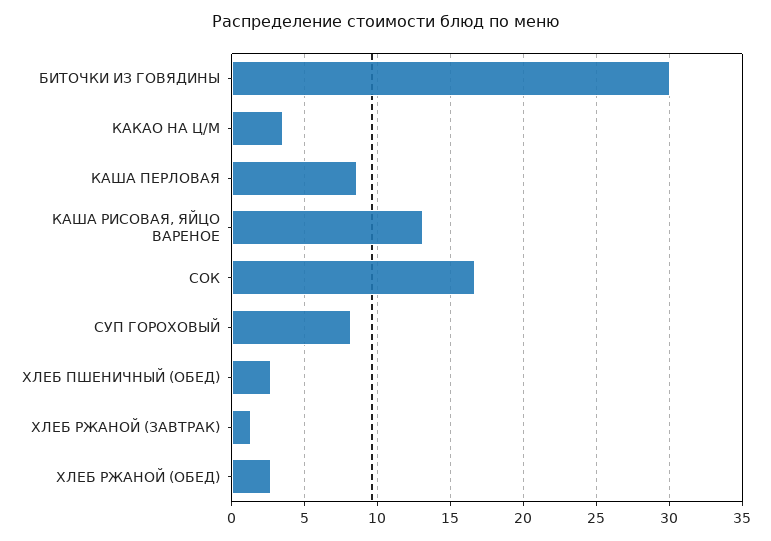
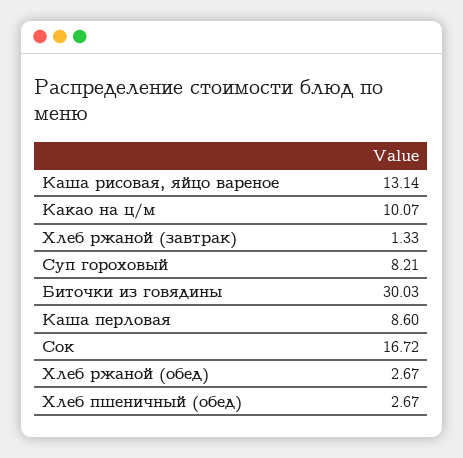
КАКАО НА Ц/М: 3.5 -> 10.07

